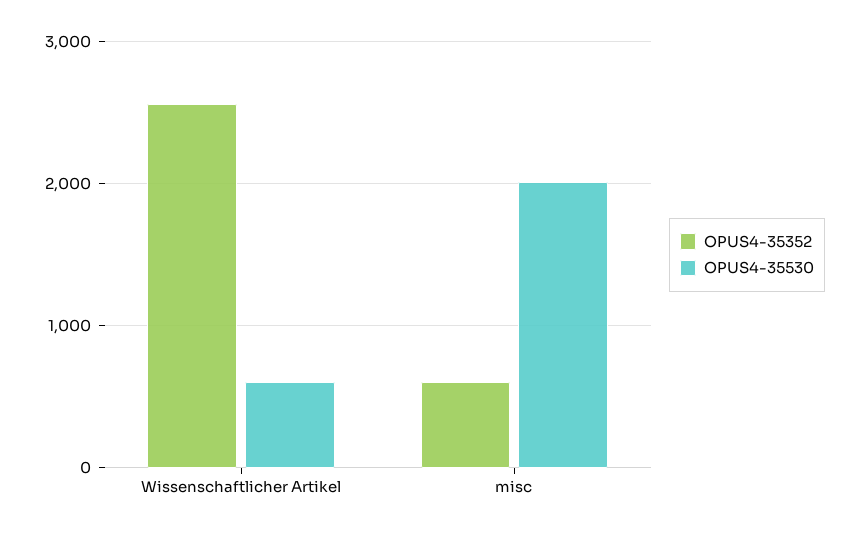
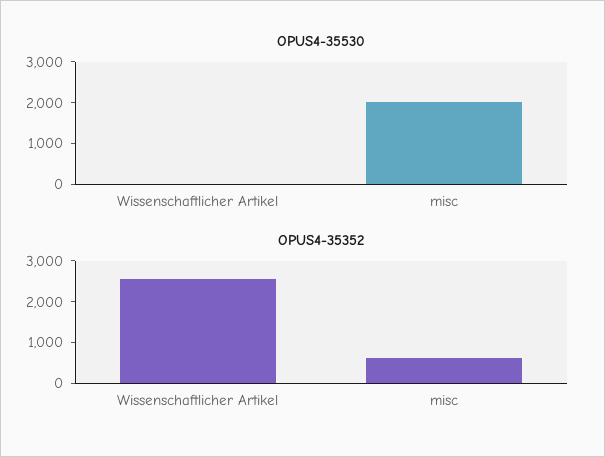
OPUS4-35530, Wissenschaftlicher Artikel: 600 -> 0

